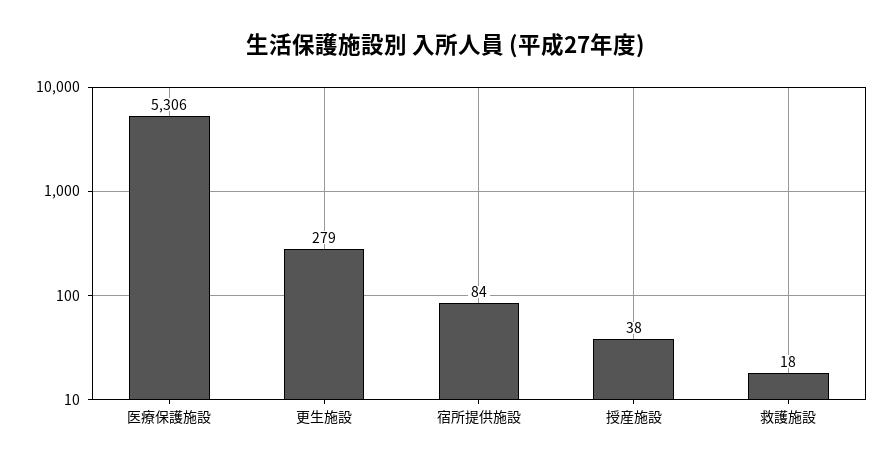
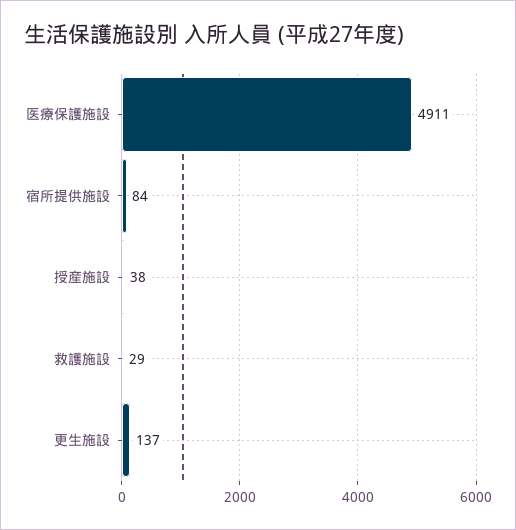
医療保護施設: 5306 -> 4911
更生施設: 279 -> 137
救護施設: 18 -> 29

